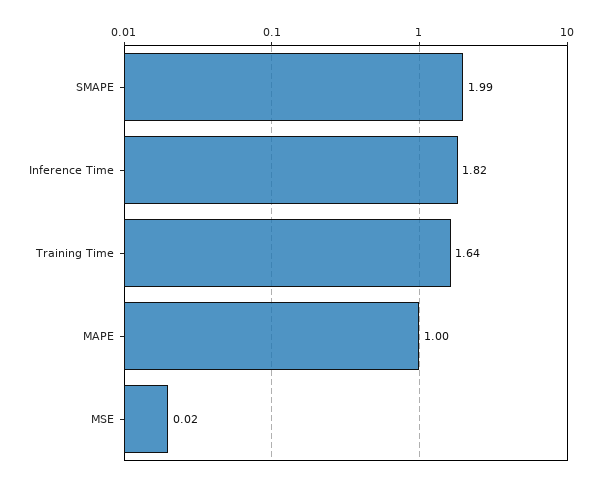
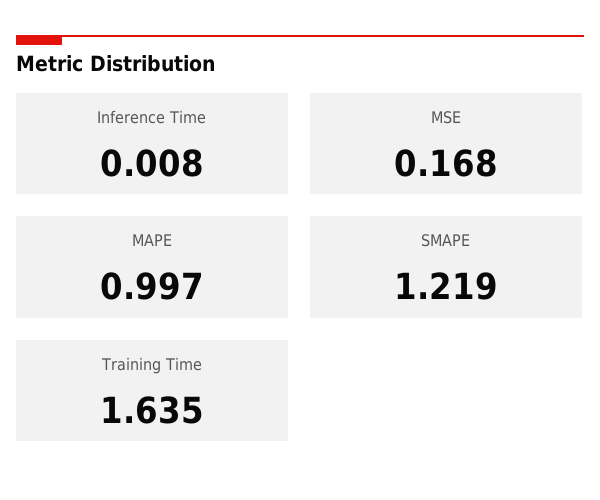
SMAPE: 1.99 -> 1.219
Inference Time: 1.82 -> 0.008
MSE: 0.02 -> 0.168

